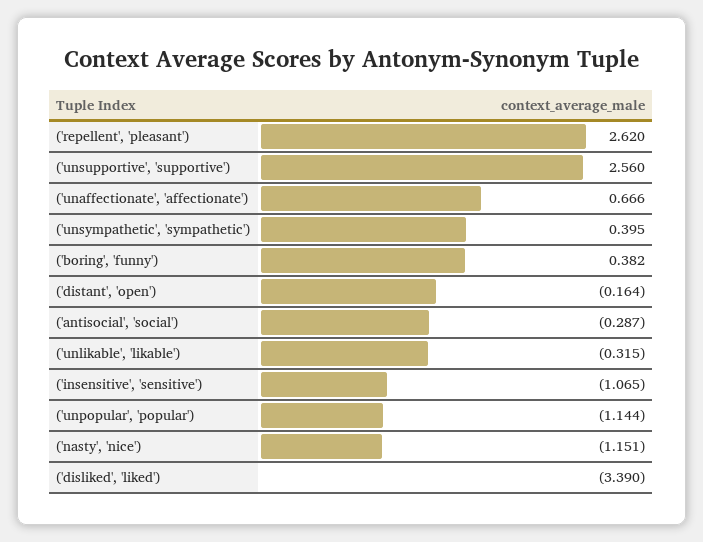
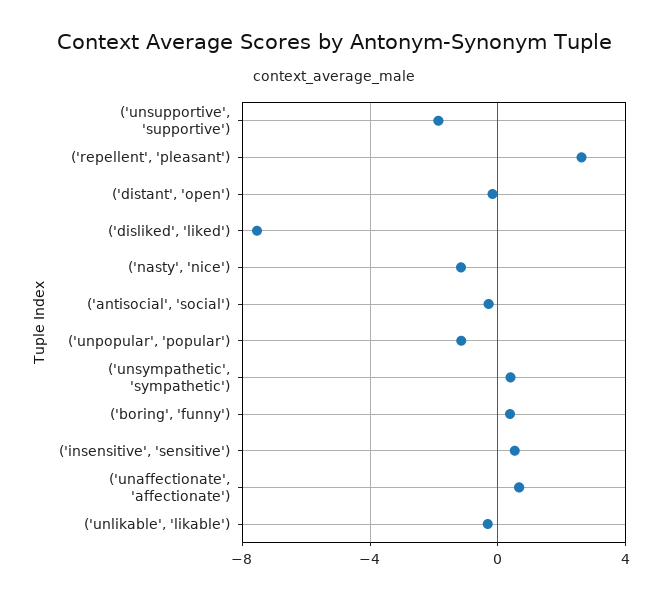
('unsupportive', 'supportive'): 2.56 -> -2
('insensitive', 'sensitive'): -1.065 -> 0.5
('disliked', 'liked'): -3.39 -> -7.5

